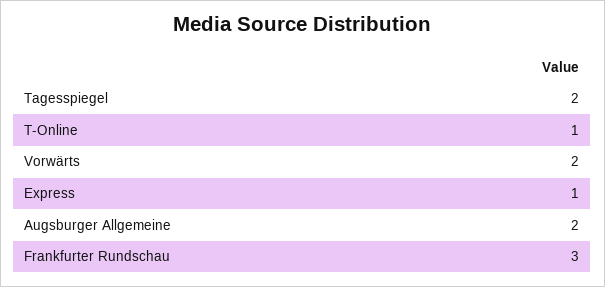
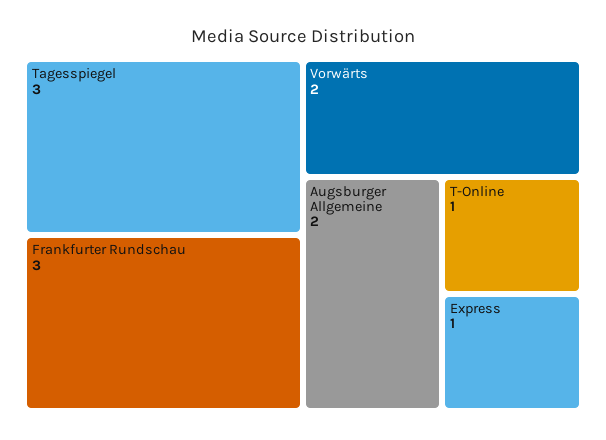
Tagesspiegel: 2 -> 3

